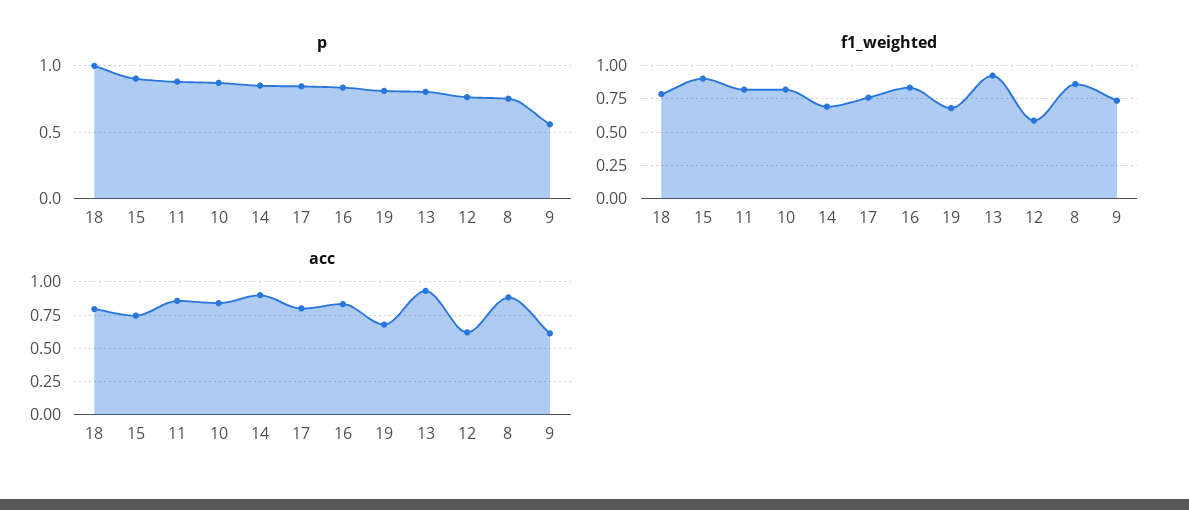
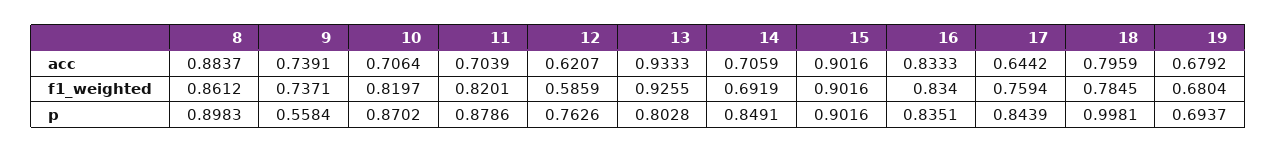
p, 19: 0.8 -> 0.6937
p, 8: 0.75 -> 0.8983
acc, 15: 0.75 -> 0.9016
acc, 11: 0.85 -> 0.7039
acc, 10: 0.85 -> 0.7064
acc, 14: 0.9 -> 0.7059
acc, 17: 0.8 -> 0.6442
acc, 9: 0.6 -> 0.7391

